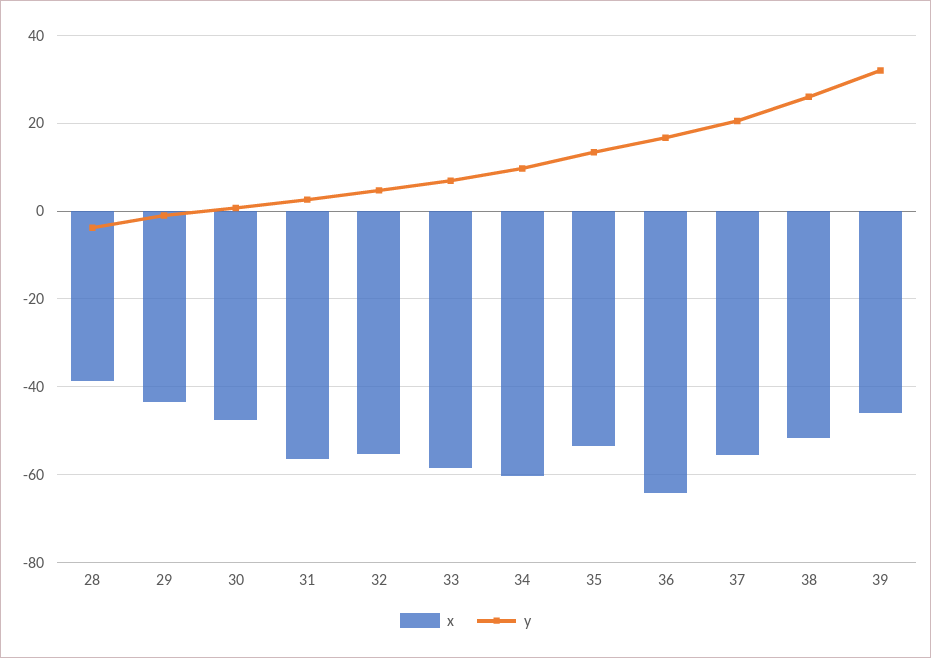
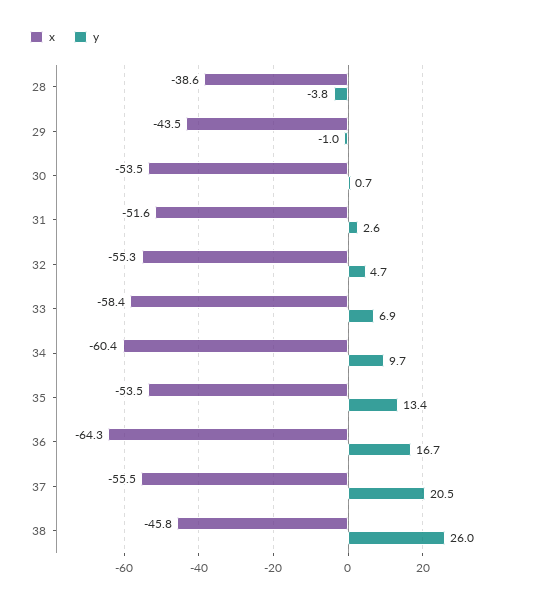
x, 30: -48 -> -53.5
x, 31: -56 -> -51.6
x, 38: -52 -> -45.8
x, 39: -46 -> none
y, 39: 32 -> none

